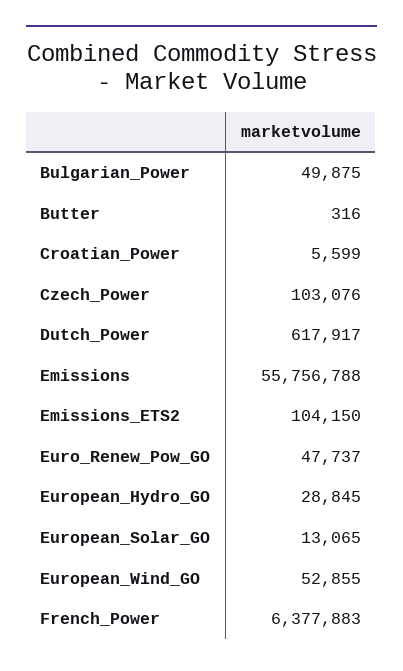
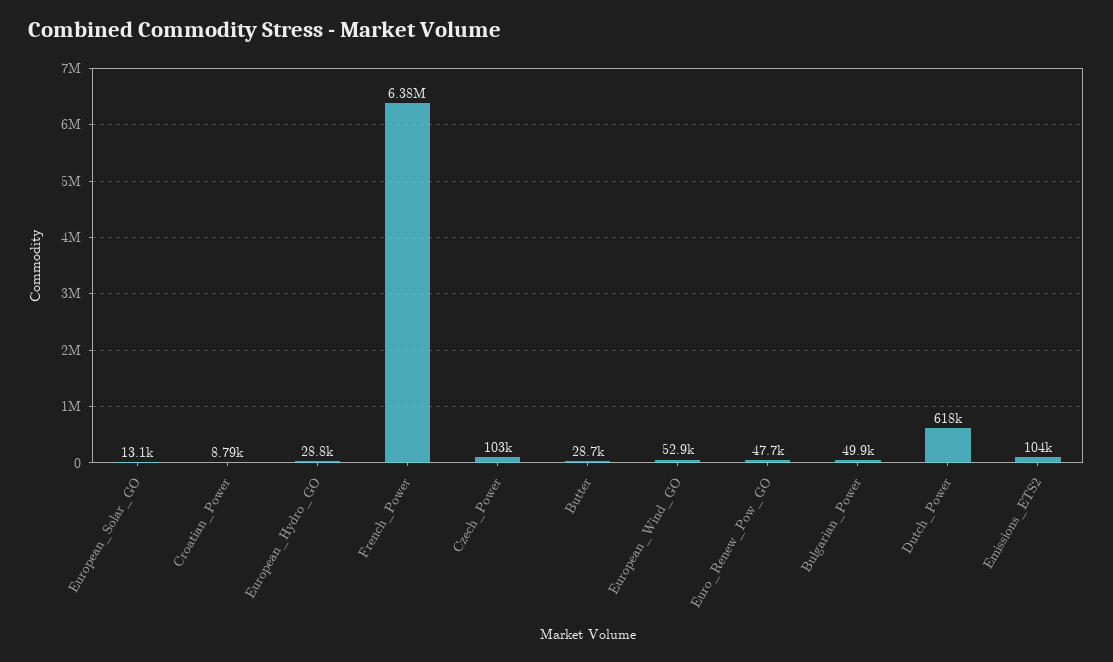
Butter: 316 -> 28700
Croatian_Power: 5599 -> 8790
Emissions: 55756788 -> none

